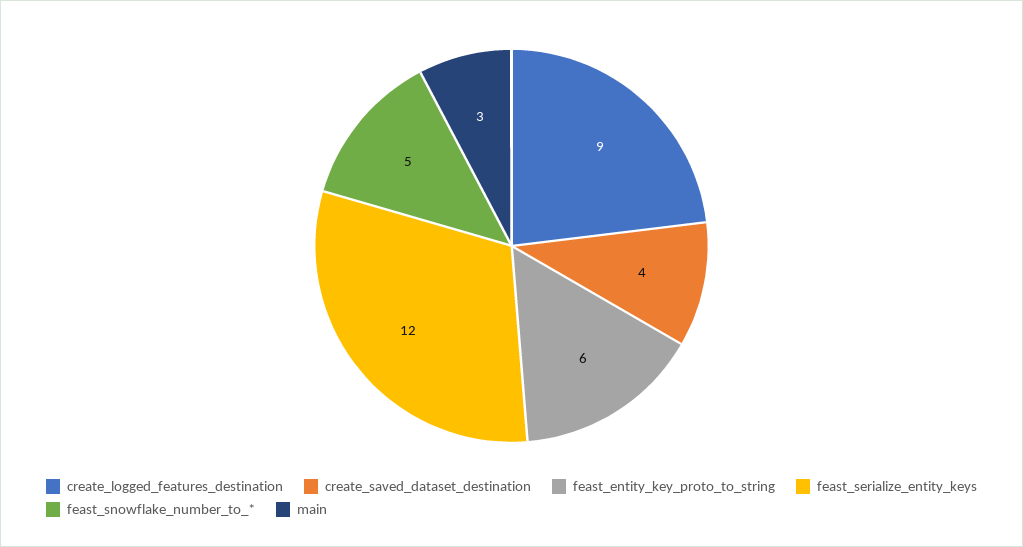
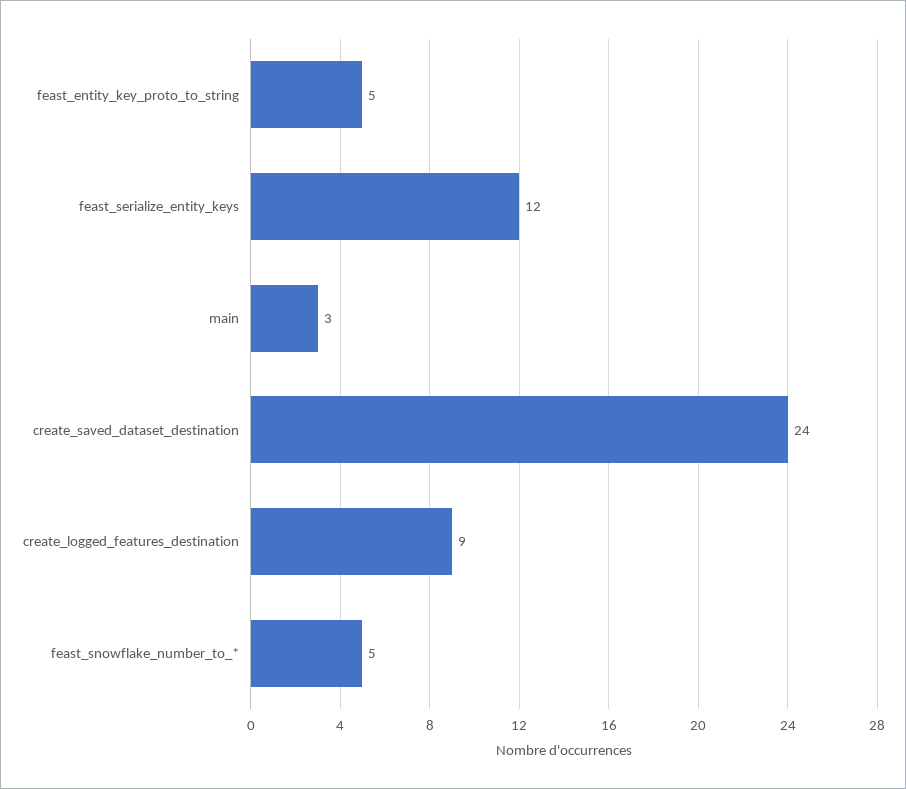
create_saved_dataset_destination: 4 -> 24
feast_entity_key_proto_to_string: 6 -> 5

